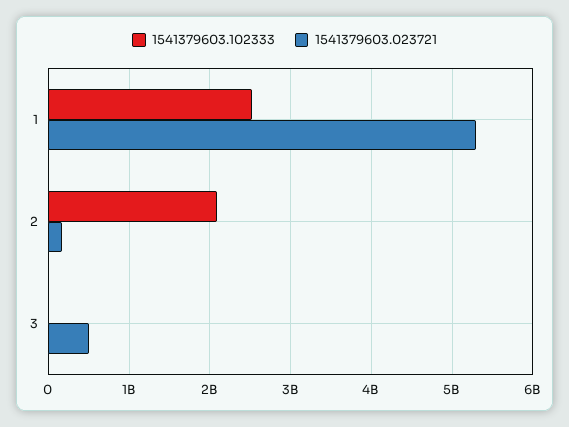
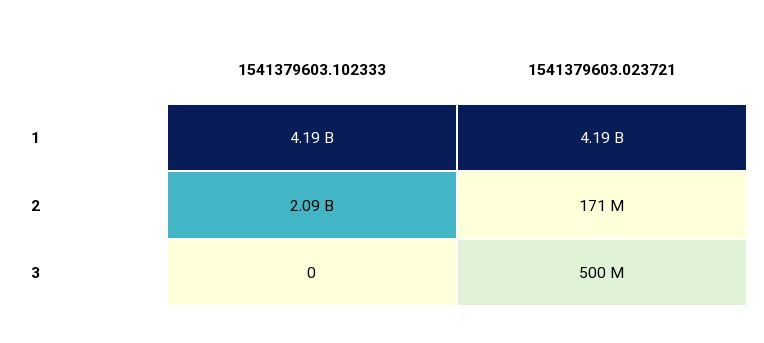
1541379603.102333, 1: 2500000000 -> 4190000000
1541379603.023721, 1: 5300000000 -> 4190000000

